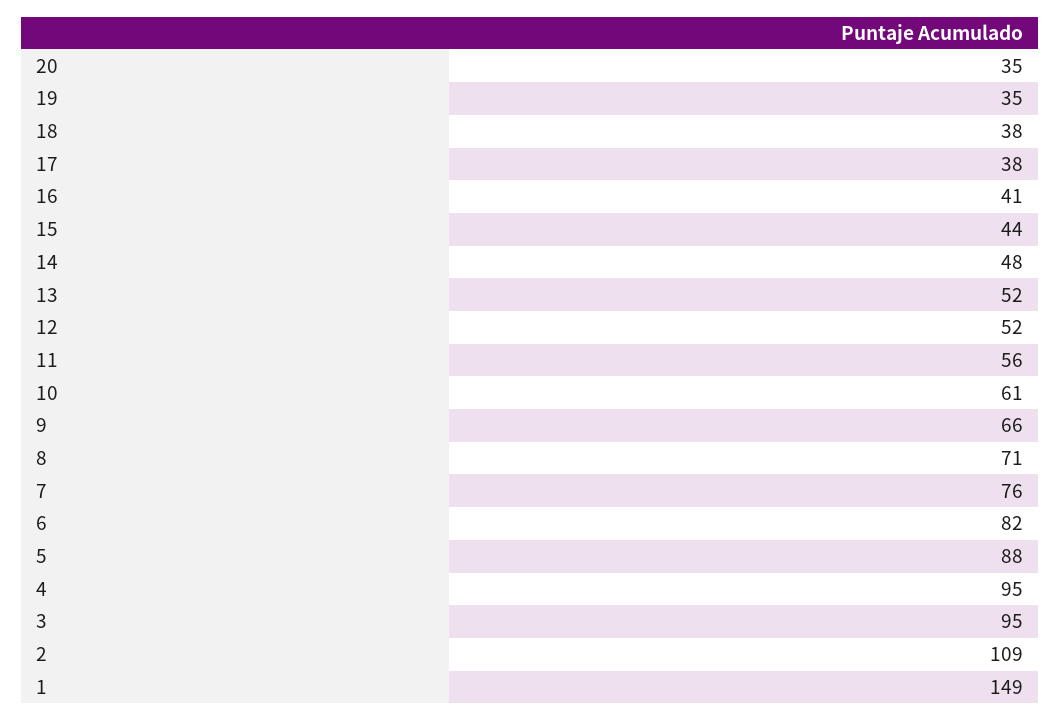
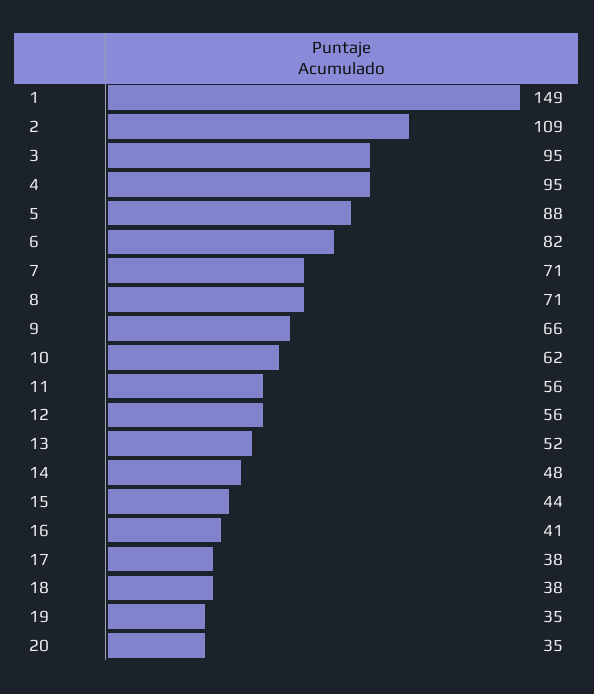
12: 52 -> 56
10: 61 -> 62
7: 76 -> 71

